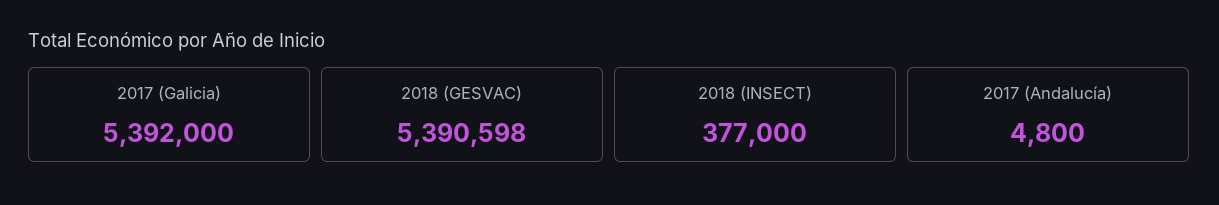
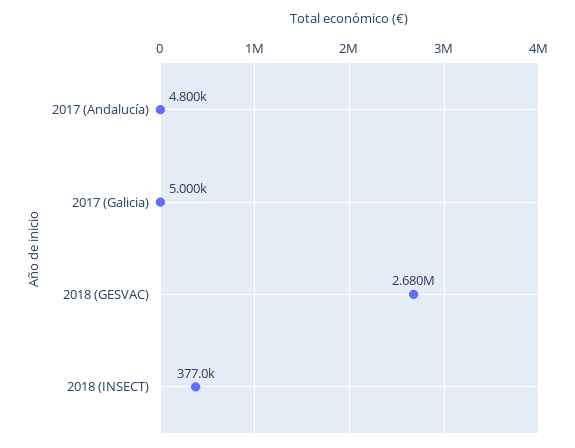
2017 (Galicia): 5392000 -> 5000
2018 (GESVAC): 5390598 -> 2680000

